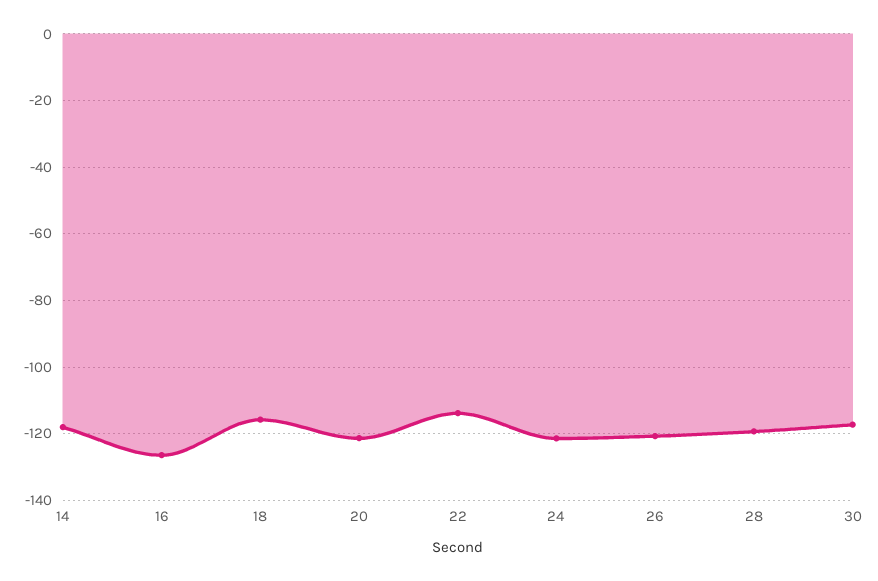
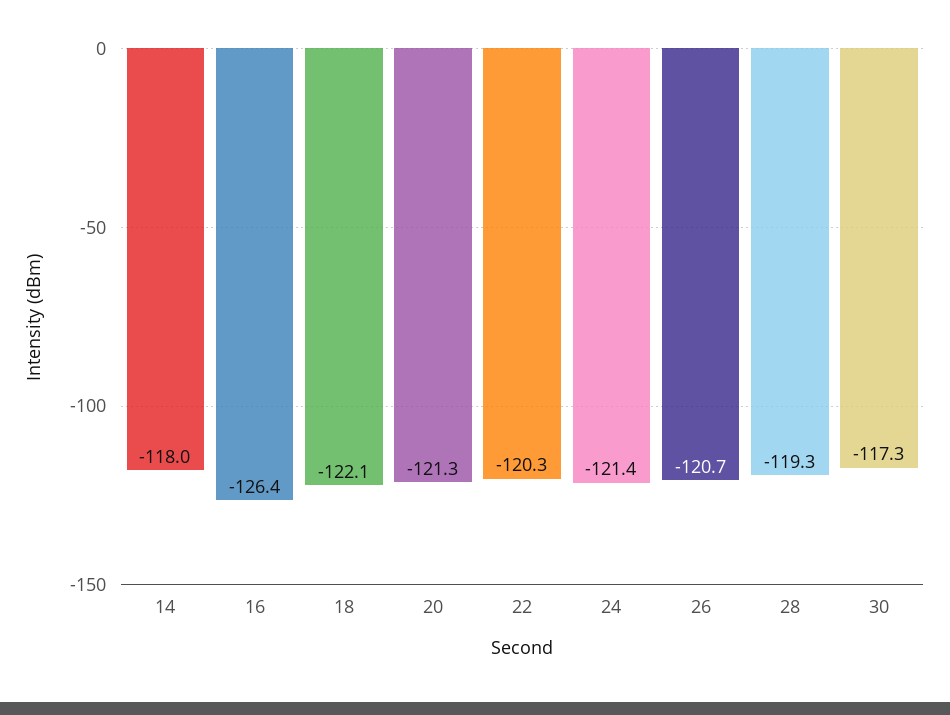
18: -116 -> -122.1
22: -114 -> -120.3

